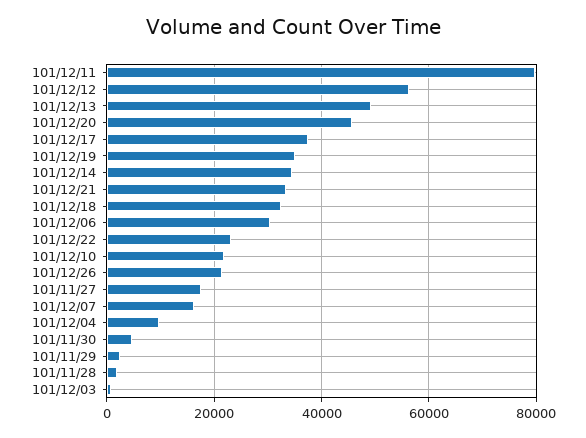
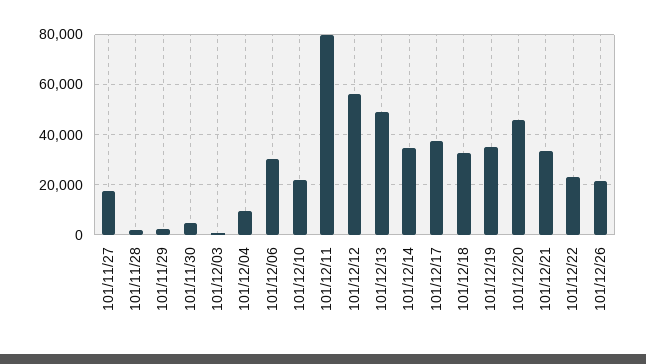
101/12/07: 16000 -> none

